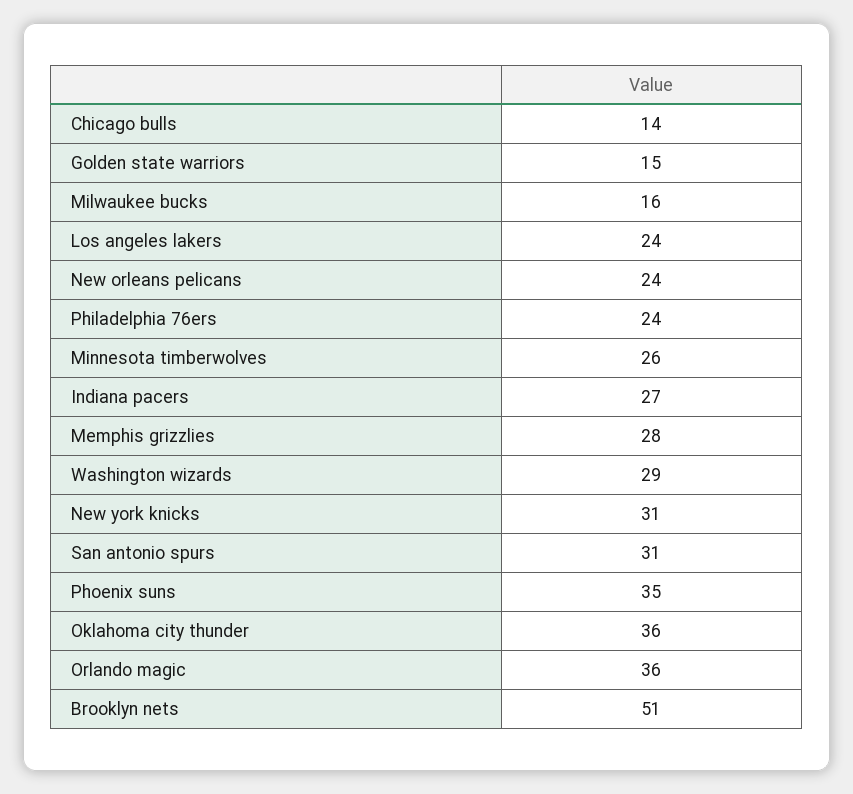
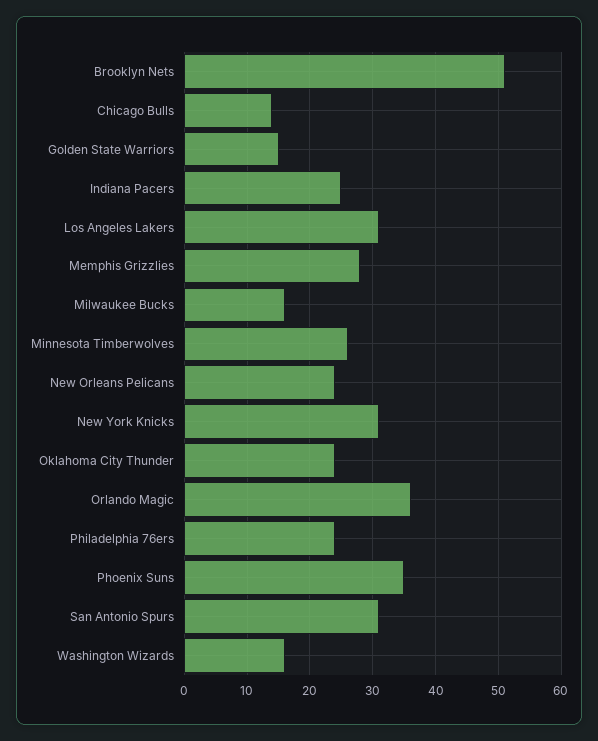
Los angeles lakers: 24 -> 31
Indiana pacers: 27 -> 25
Washington wizards: 29 -> 16
Oklahoma city thunder: 36 -> 24

